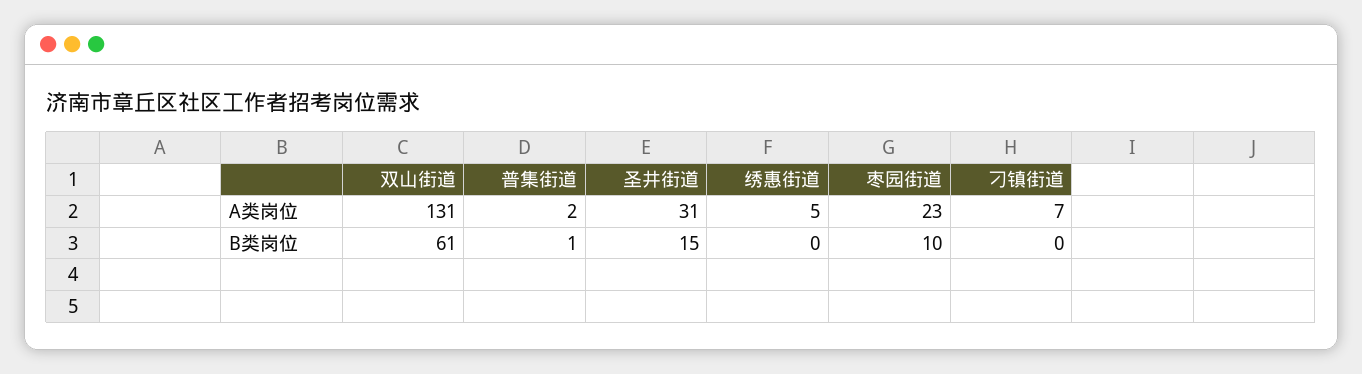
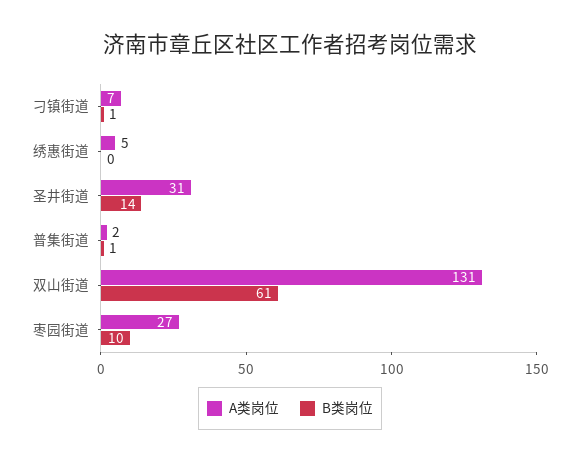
A类岗位, 枣园街道: 23 -> 27
B类岗位, 圣井街道: 15 -> 14
B类岗位, 刁镇街道: 0 -> 1

